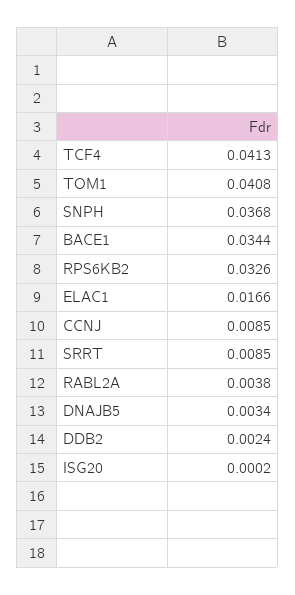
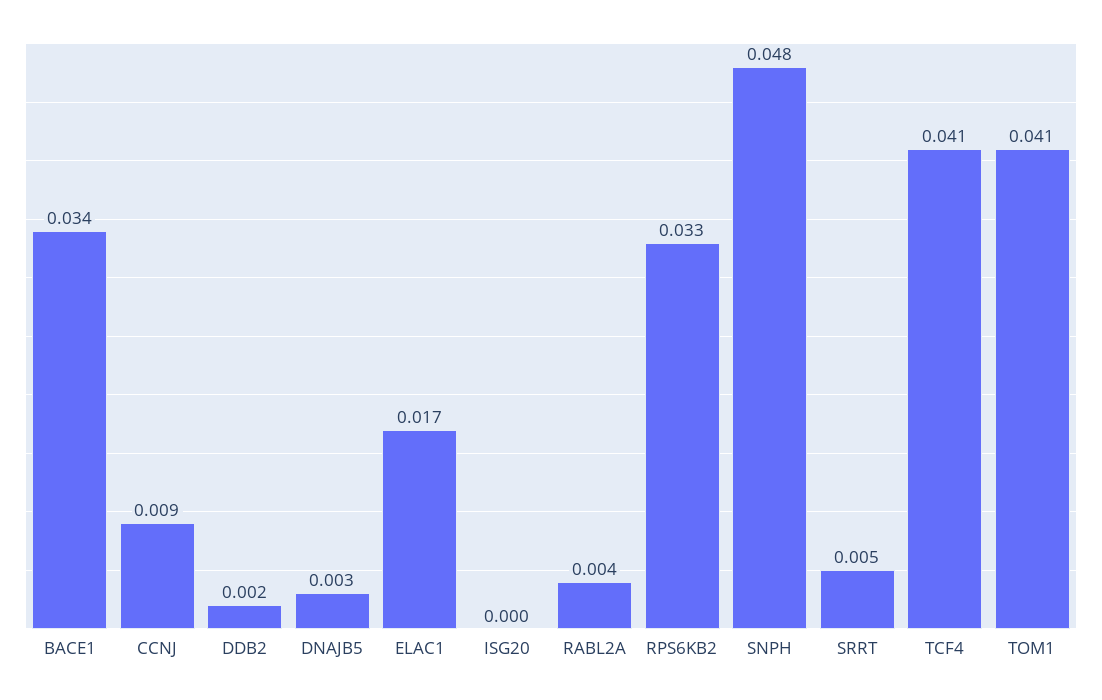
SNPH: 0.0368 -> 0.048
SRRT: 0.0085 -> 0.005

